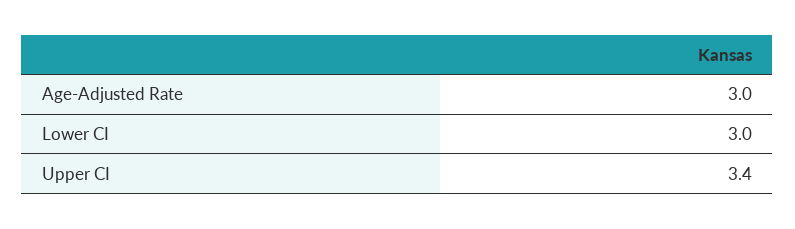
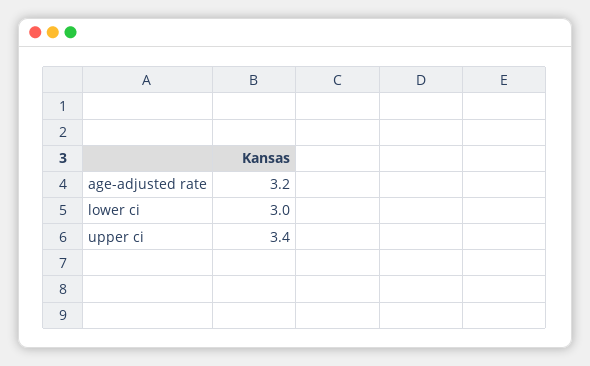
Age-Adjusted Rate: 3 -> 3.2

